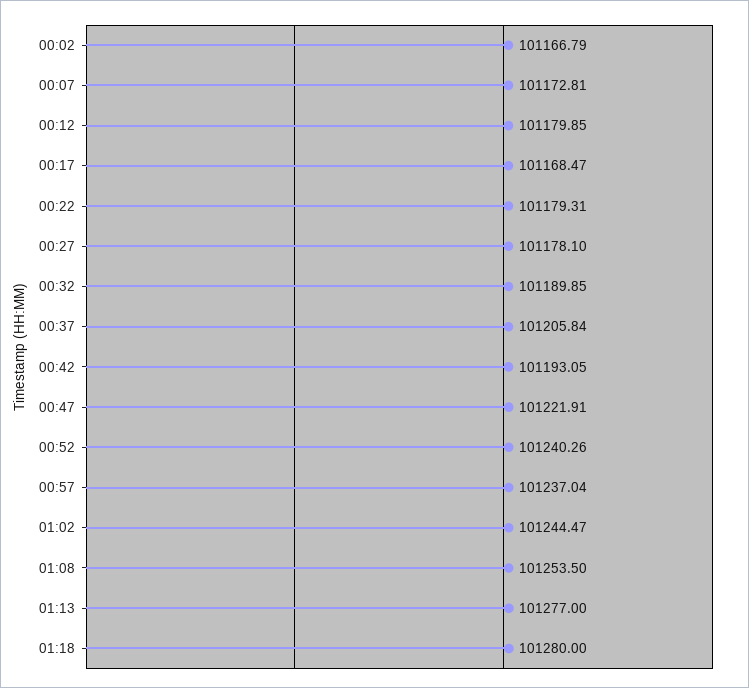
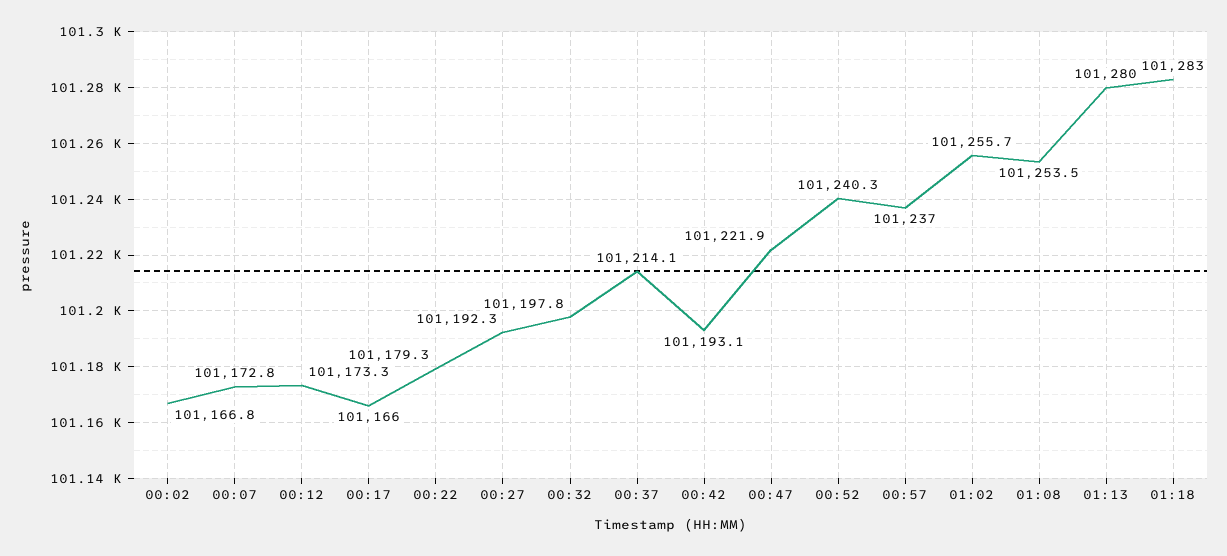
00:12: 101179.85 -> 101173.3
00:17: 101168.47 -> 101166
00:27: 101178.1 -> 101192.3
00:32: 101189.85 -> 101197.8
00:37: 101205.84 -> 101214.1
01:02: 101244.47 -> 101255.7
01:13: 101277 -> 101280
01:18: 101280 -> 101283

